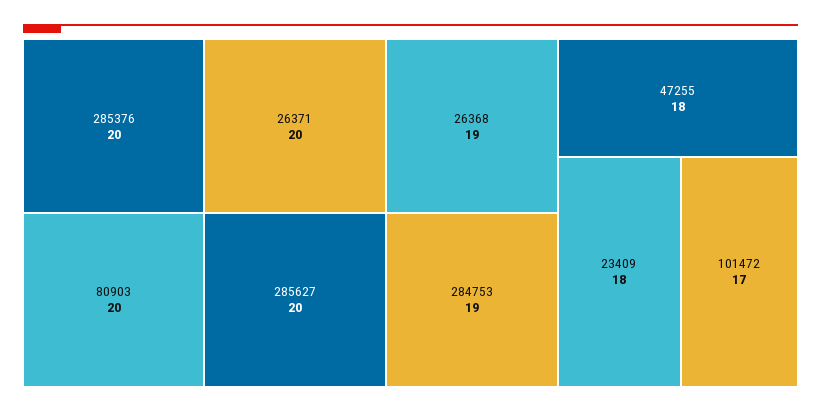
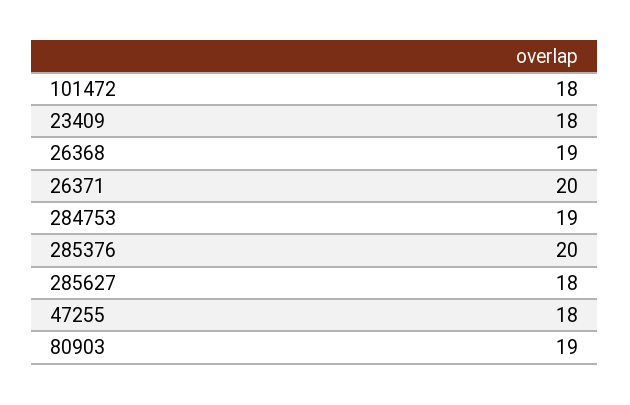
80903: 20 -> 19
285627: 20 -> 18
101472: 17 -> 18

